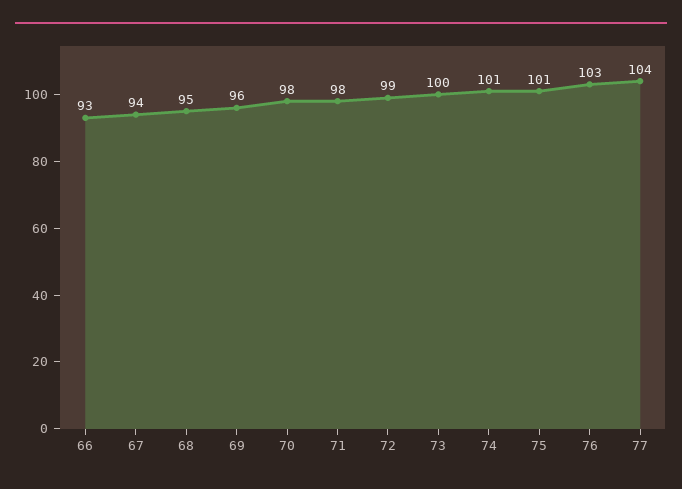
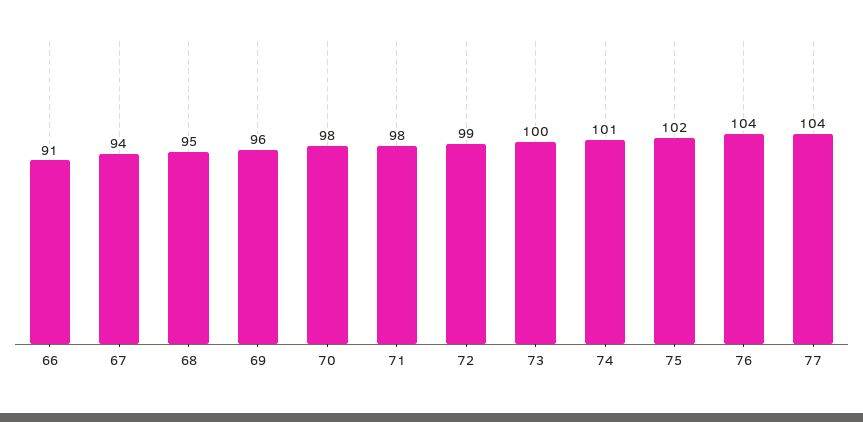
66: 93 -> 91
75: 101 -> 102
76: 103 -> 104

